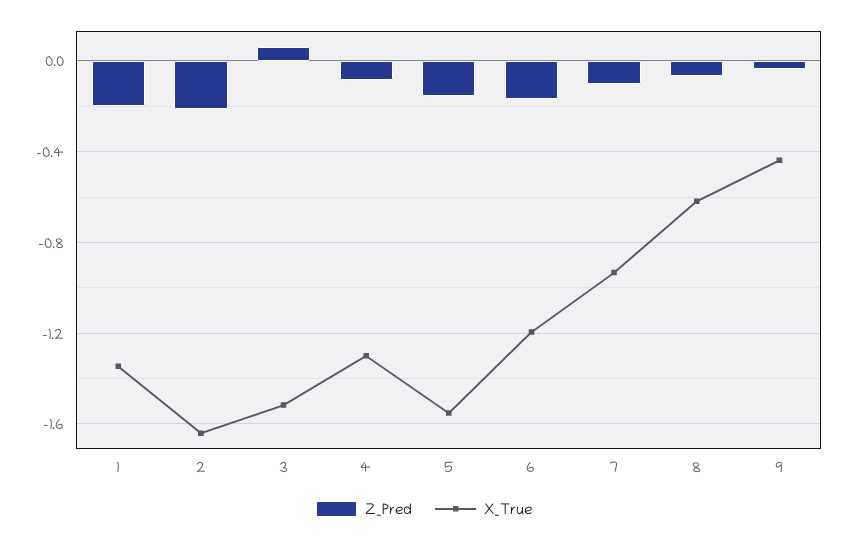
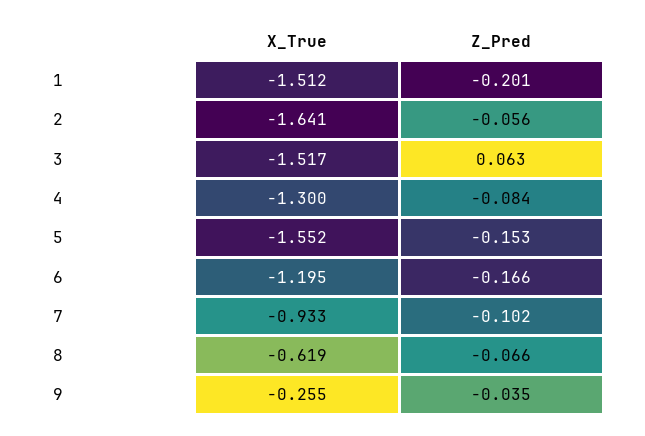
X_True, 1: -1.35 -> -1.512
Z_Pred, 2: -0.2 -> -0.056
X_True, 9: -0.45 -> -0.255

